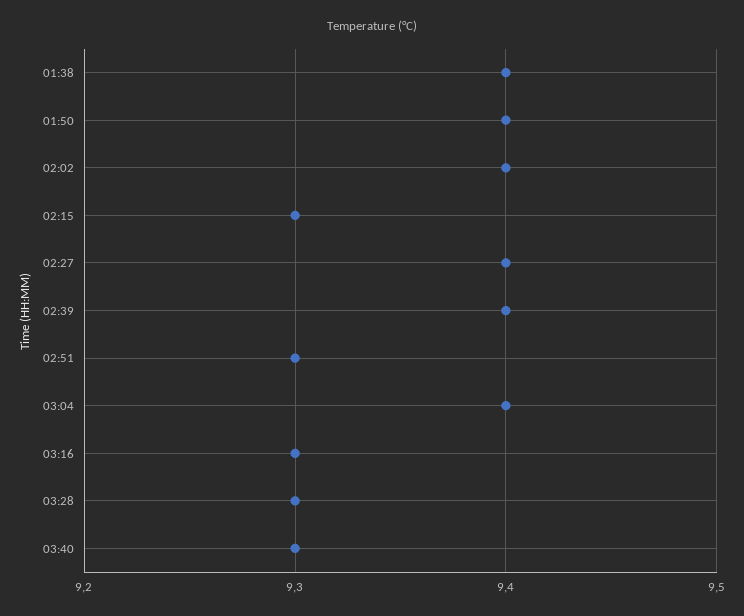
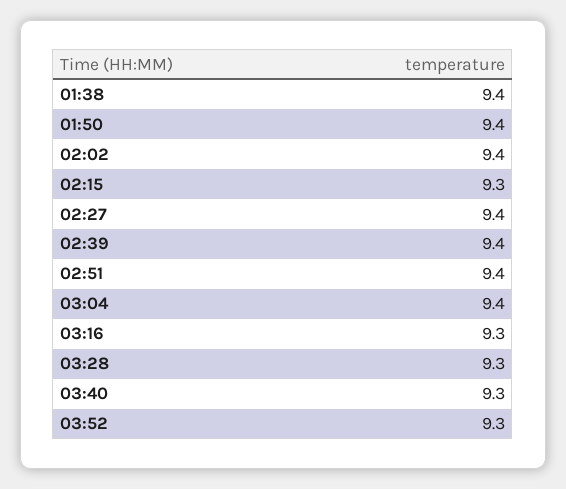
02:51: 9.3 -> 9.4
03:52: none -> 9.3

